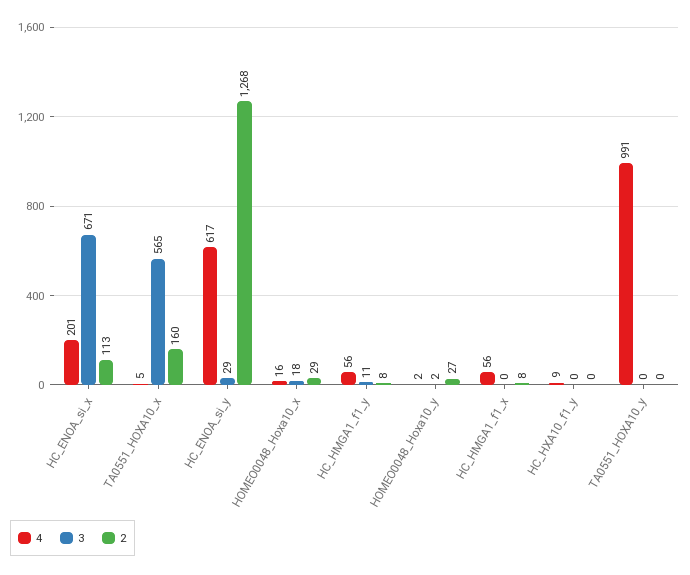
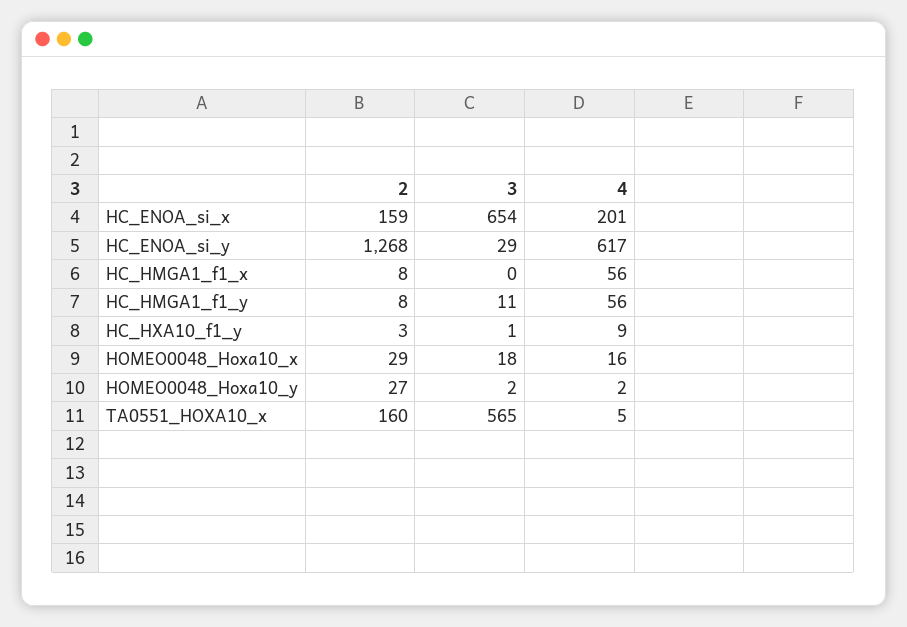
3, HC_ENOA_si_x: 671 -> 654
2, HC_ENOA_si_x: 113 -> 159
3, HC_HXA10_f1_y: 0 -> 1
2, HC_HXA10_f1_y: 0 -> 3
4, TA0551_HOXA10_y: 991 -> none
3, TA0551_HOXA10_y: 0 -> none
2, TA0551_HOXA10_y: 0 -> none

